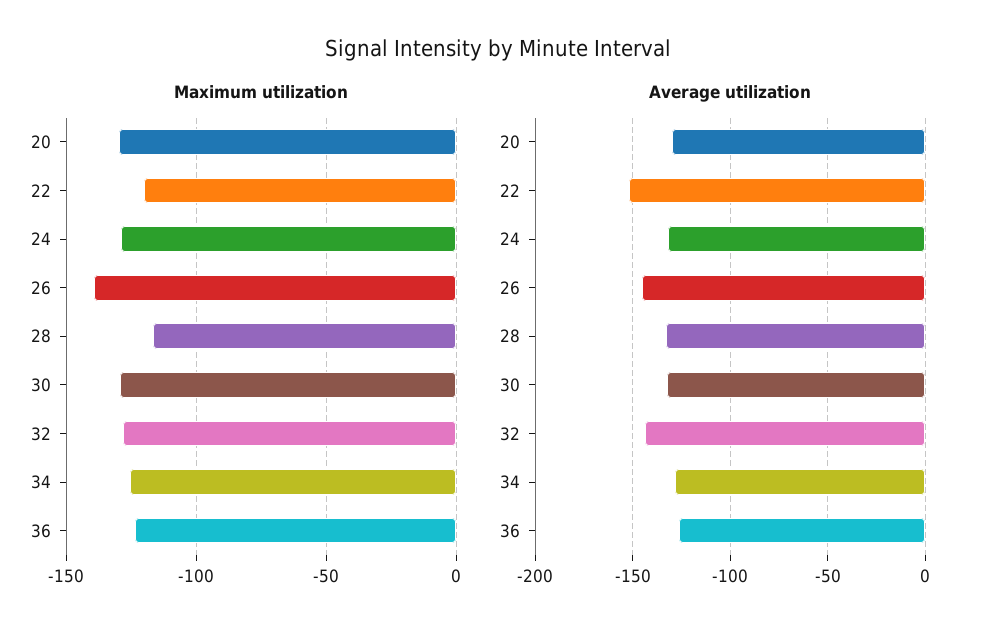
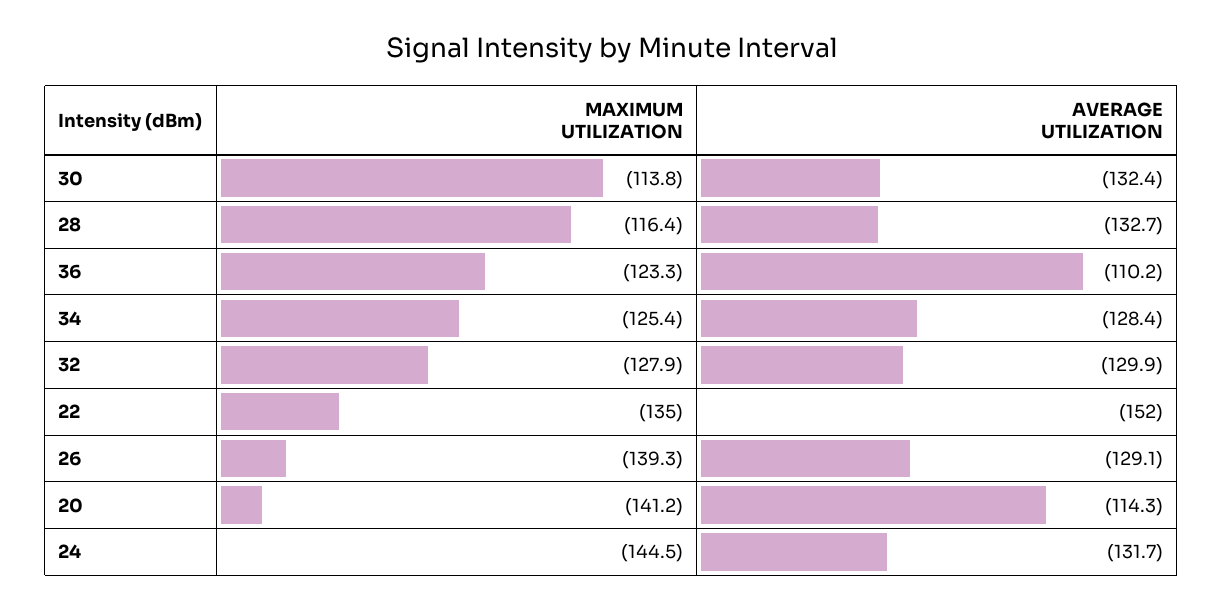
Maximum utilization, 20: -130 -> -141.2
Maximum utilization, 22: -120 -> -135
Maximum utilization, 24: -130 -> -144.5
Maximum utilization, 30: -130 -> -113.8
Average utilization, 20: -130 -> -114.3
Average utilization, 26: -145 -> -129.1
Average utilization, 32: -145 -> -129.9
Average utilization, 36: -125 -> -110.2

